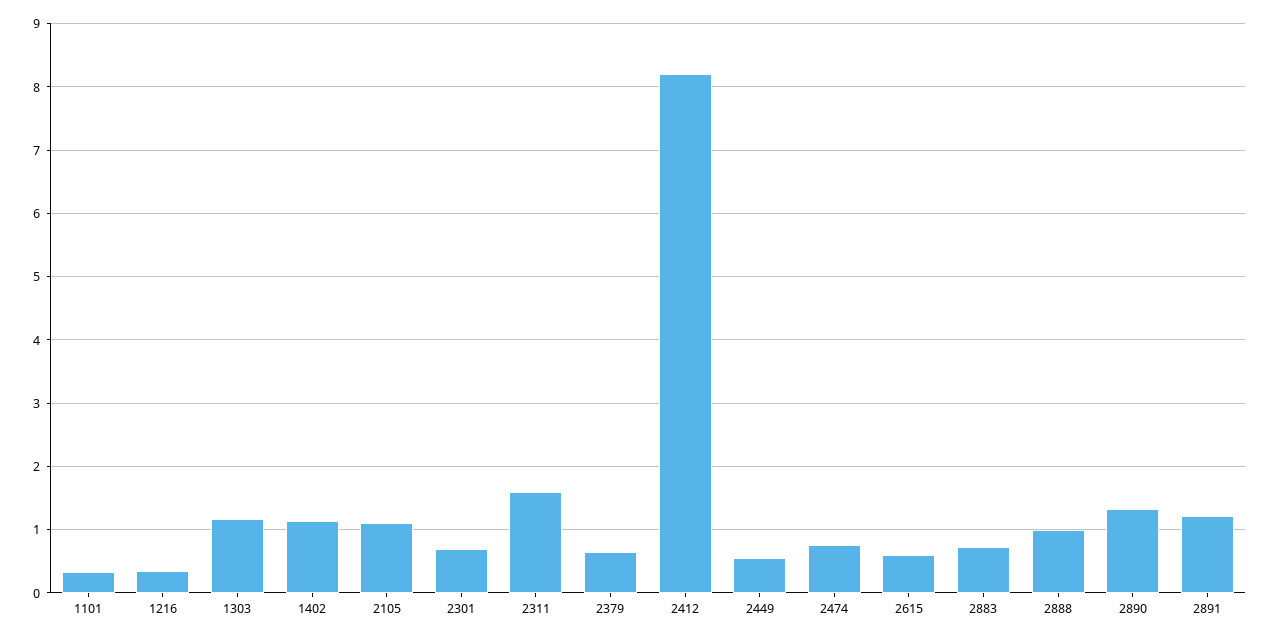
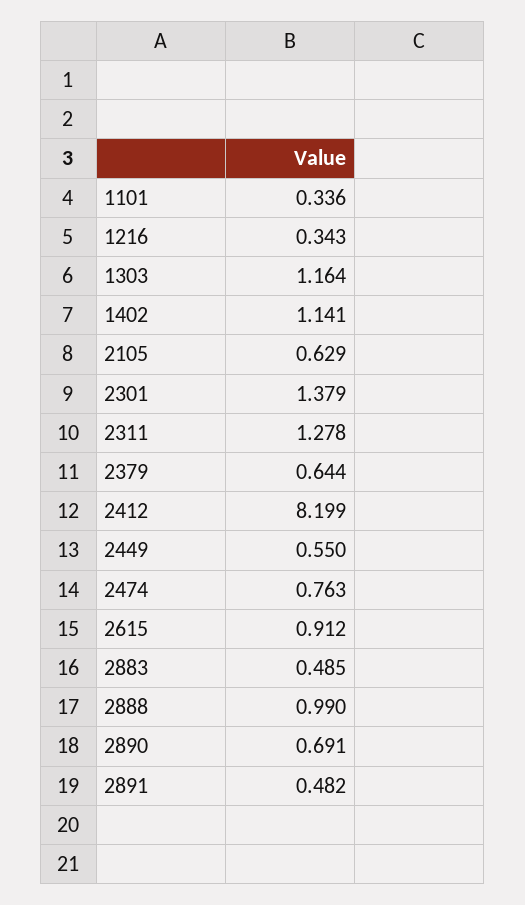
2105: 1.1 -> 0.629
2301: 0.7 -> 1.379
2311: 1.6 -> 1.278
2615: 0.6 -> 0.912
2883: 0.7 -> 0.485
2890: 1.3 -> 0.691
2891: 1.2 -> 0.482

